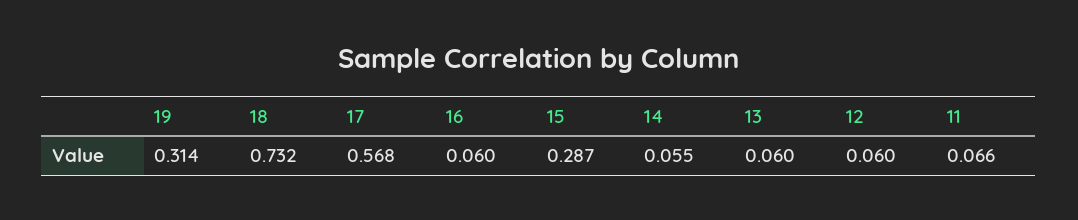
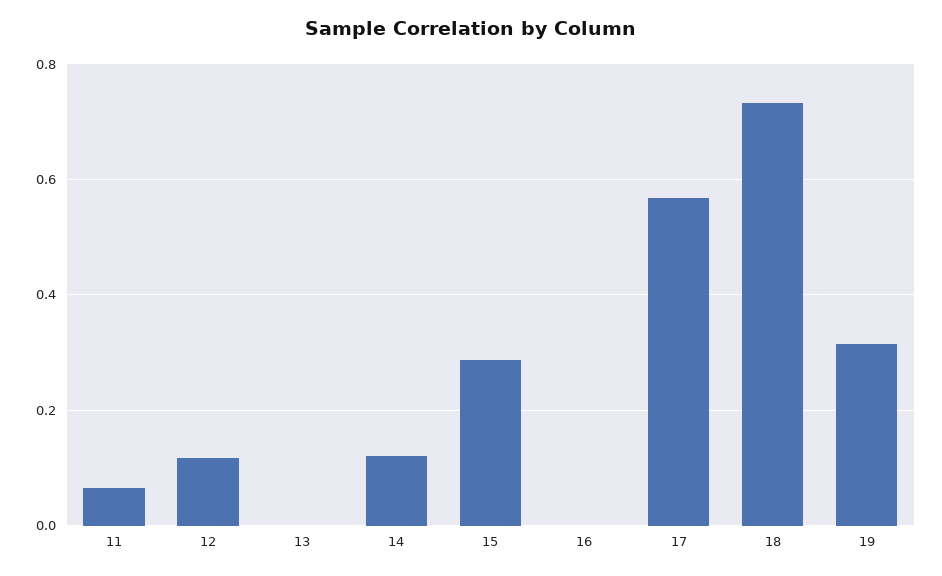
16: 0.06 -> 0
14: 0.055 -> 0.12
13: 0.06 -> 0
12: 0.06 -> 0.12

